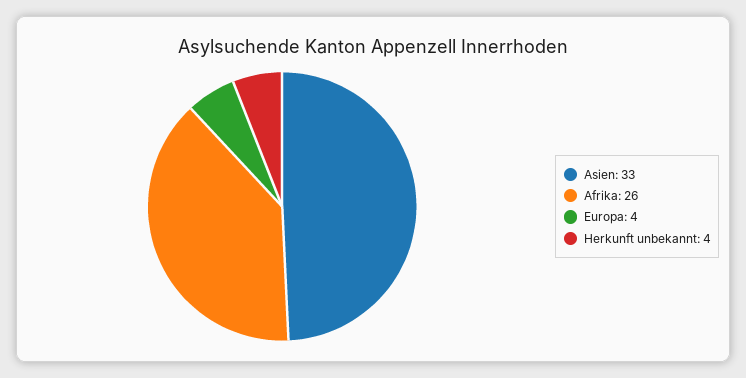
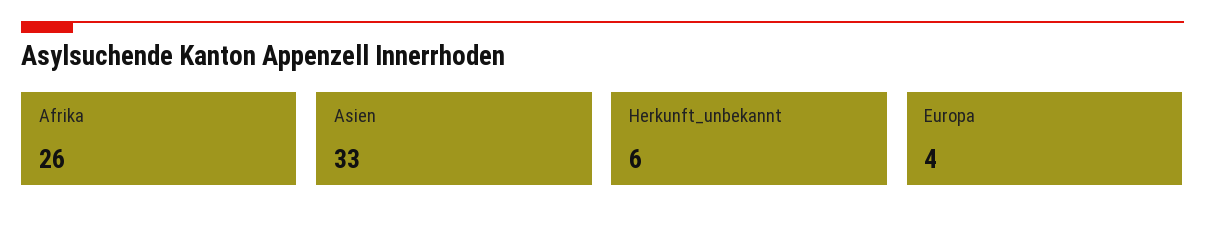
Herkunft unbekannt: 4 -> 6

